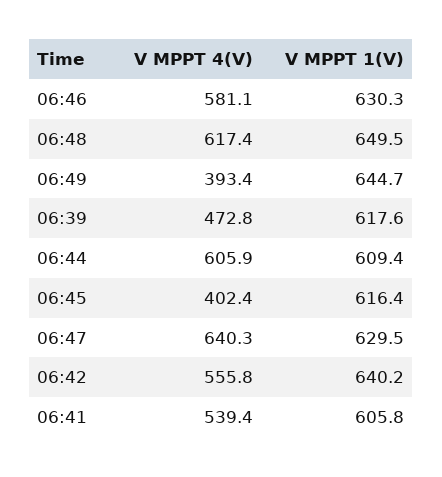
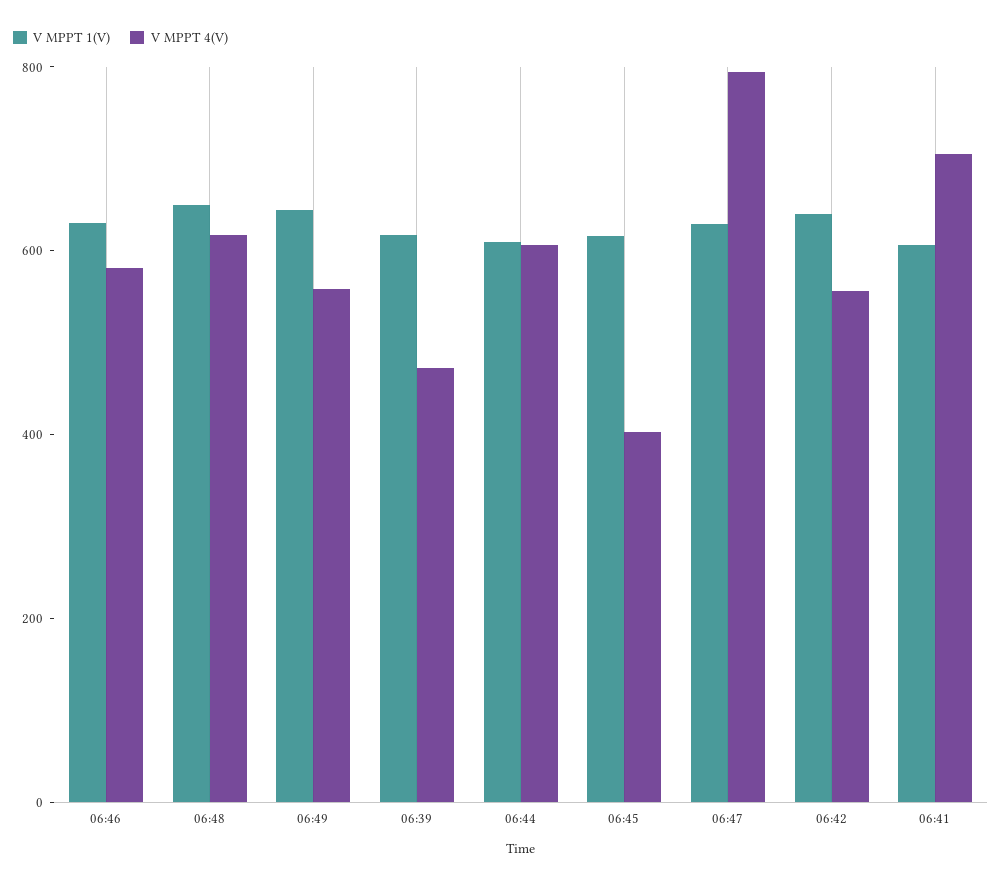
V MPPT 4(V), 06:49: 393.4 -> 550
V MPPT 4(V), 06:47: 640.3 -> 800
V MPPT 4(V), 06:41: 539.4 -> 700

